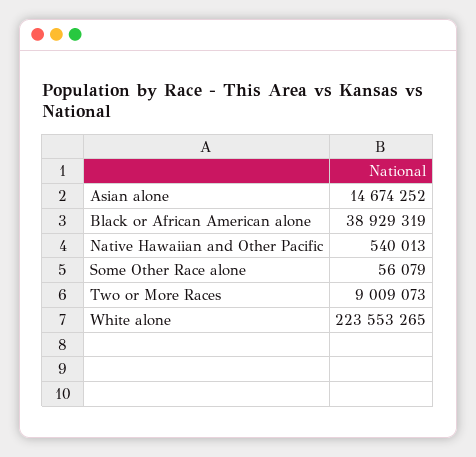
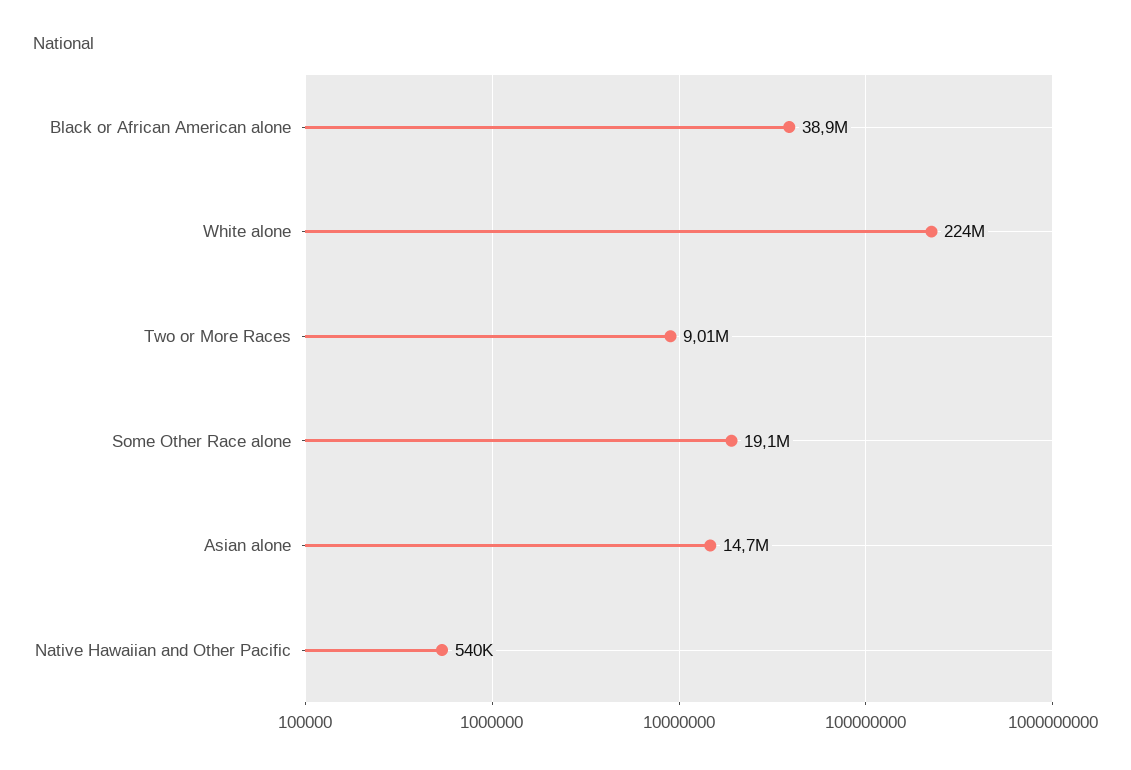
Some Other Race alone: 56079 -> 19100000

